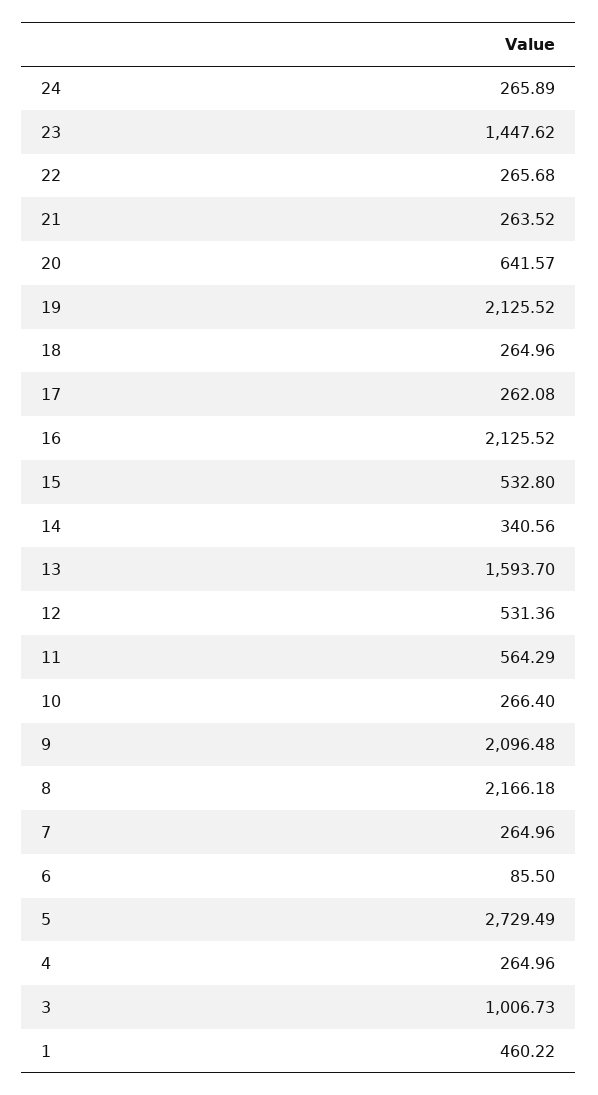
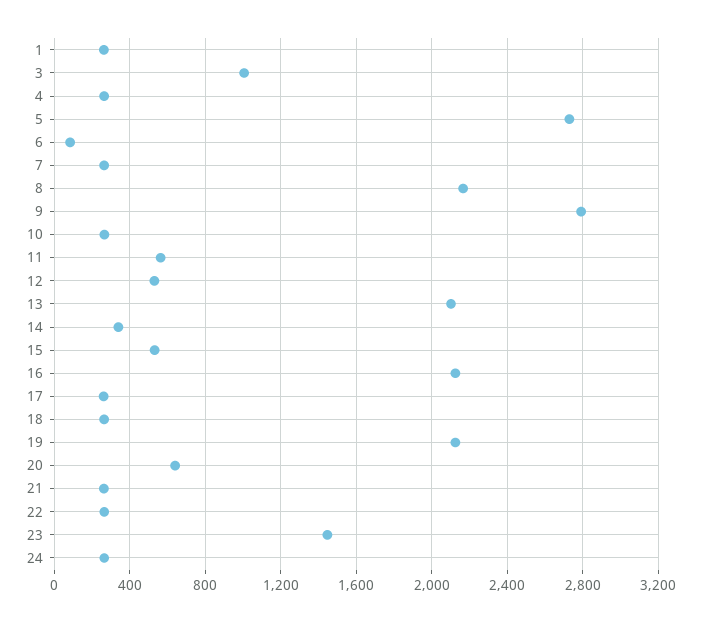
13: 1593.7 -> 2100
9: 2096.48 -> 2800
1: 460.22 -> 250

